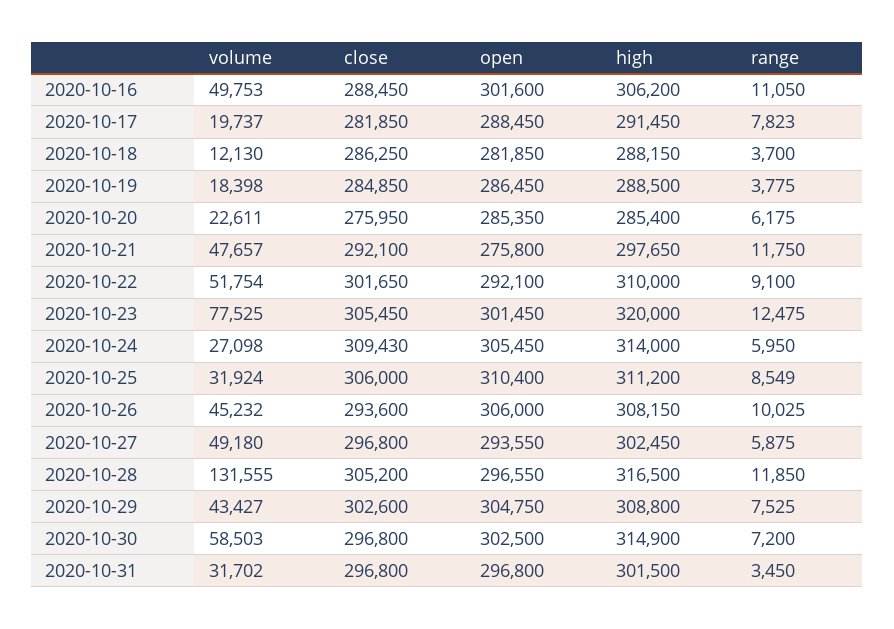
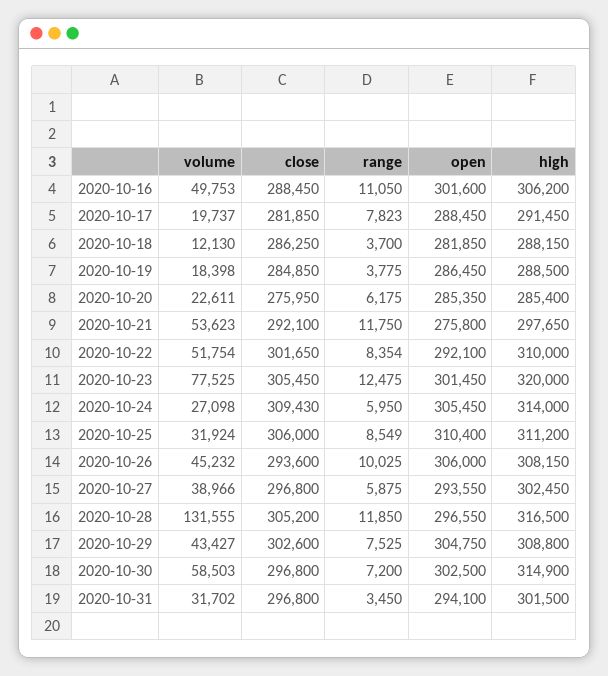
volume, 2020-10-21: 47657 -> 53623
range, 2020-10-22: 9100 -> 8354
volume, 2020-10-27: 49180 -> 38966
open, 2020-10-31: 296800 -> 294100

